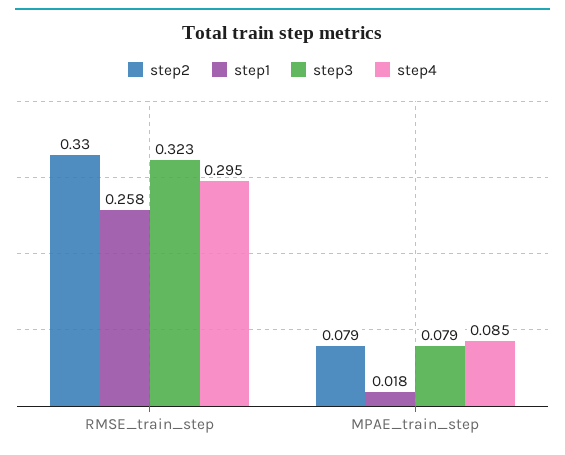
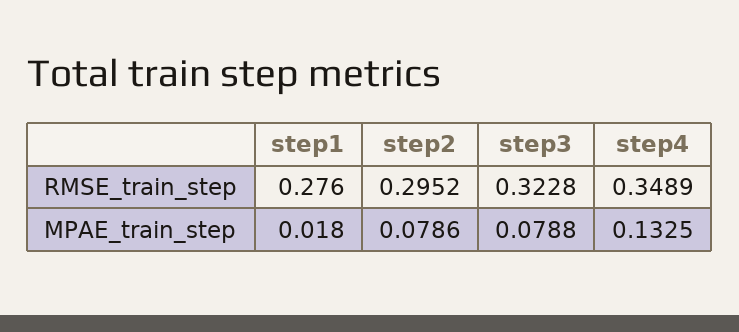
step2, RMSE_train_step: 0.33 -> 0.2952
step1, RMSE_train_step: 0.258 -> 0.276
step4, RMSE_train_step: 0.295 -> 0.3489
step4, MPAE_train_step: 0.085 -> 0.1325

